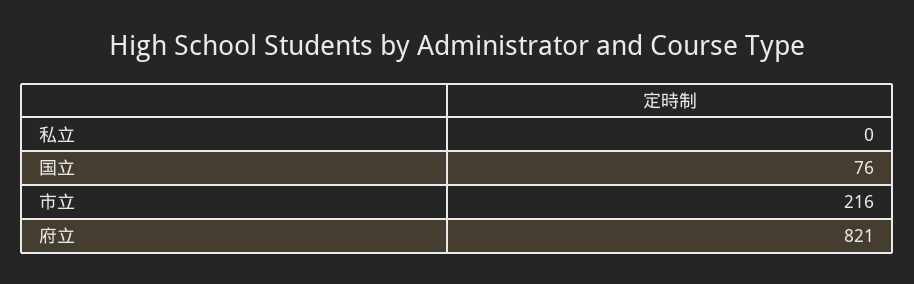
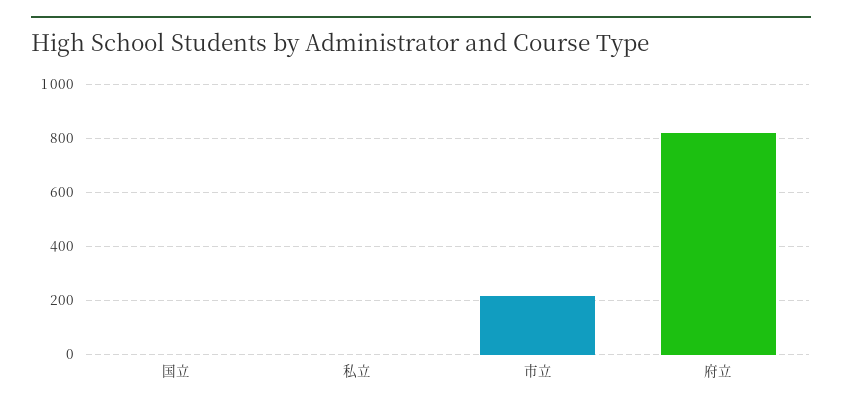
国立: 76 -> 0

